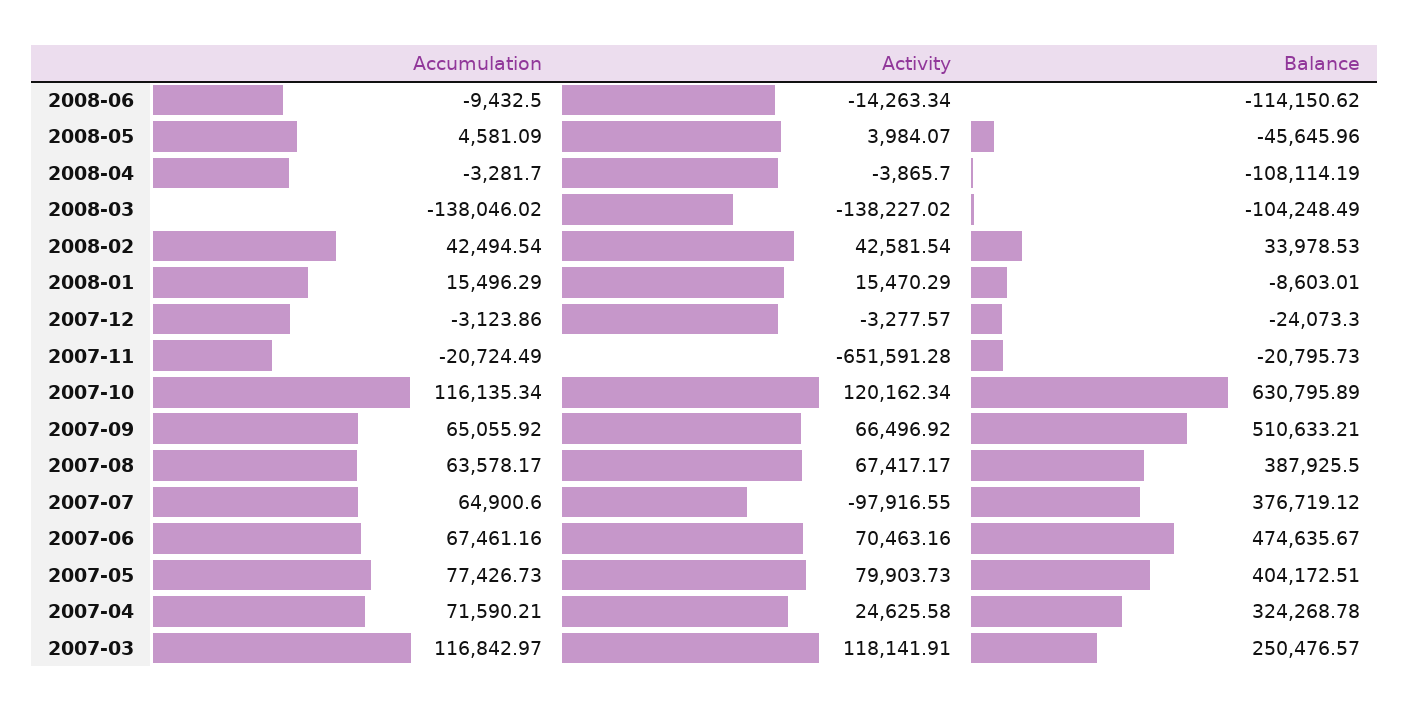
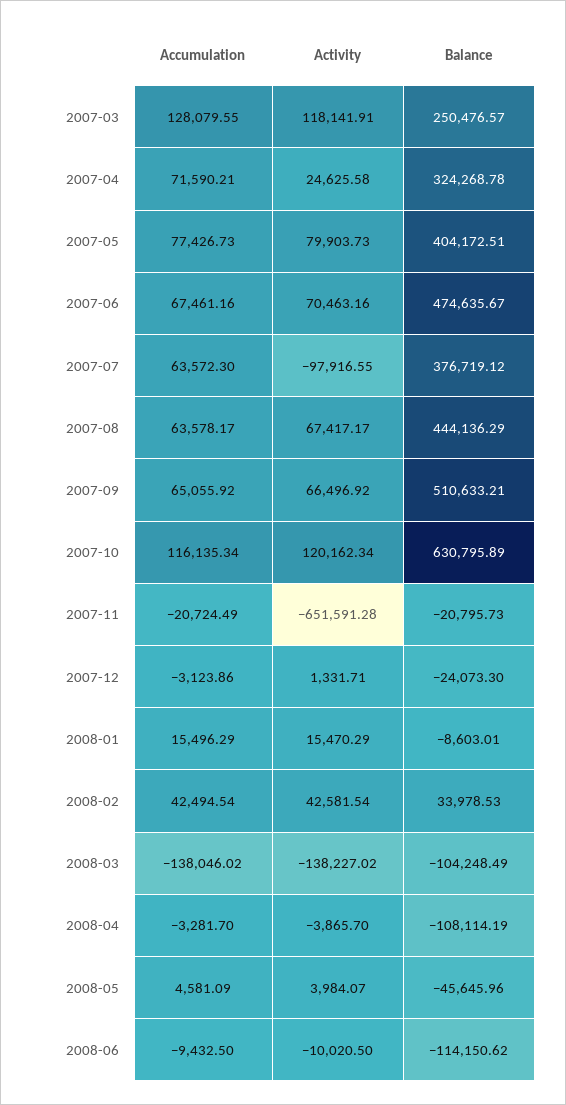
Activity, 2008-06: -14263.34 -> -10020.5
Activity, 2007-12: -3277.57 -> 1331.71
Balance, 2007-08: 387925.5 -> 444136.29
Accumulation, 2007-07: 64900.6 -> 63572.3
Accumulation, 2007-03: 116842.97 -> 128079.55

